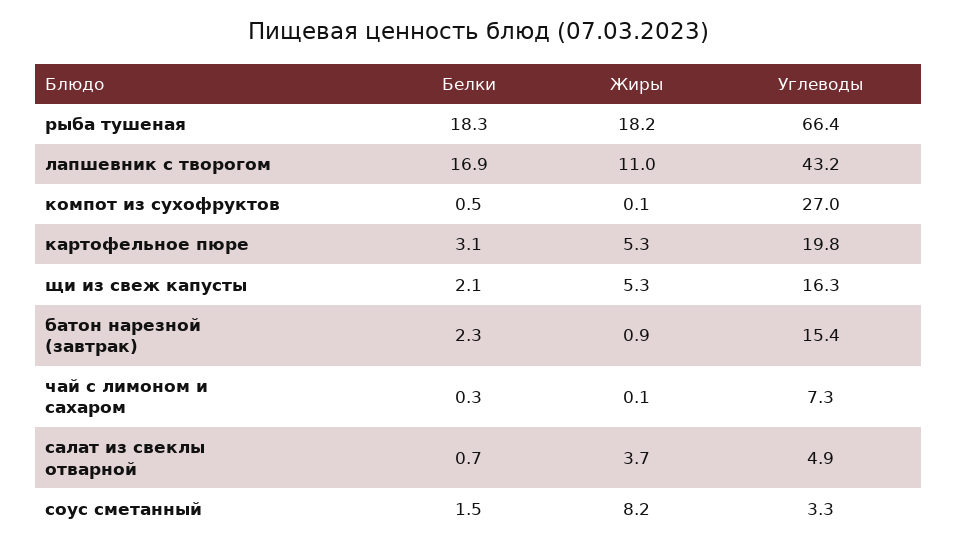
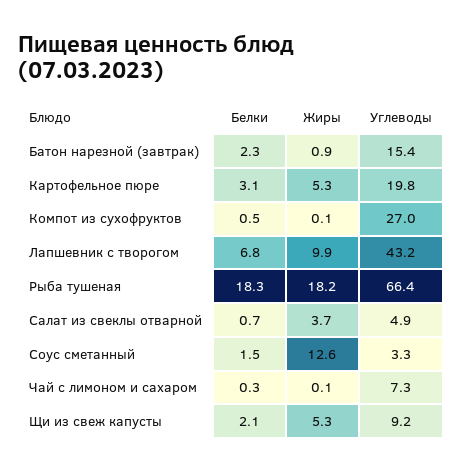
Белки, лапшевник с творогом: 16.9 -> 6.8
Жиры, лапшевник с творогом: 11 -> 9.9
Углеводы, щи из свеж капусты: 16.3 -> 9.2
Жиры, соус сметанный: 8.2 -> 12.6

